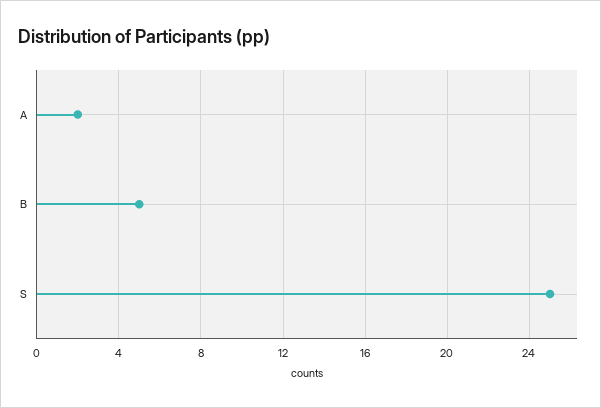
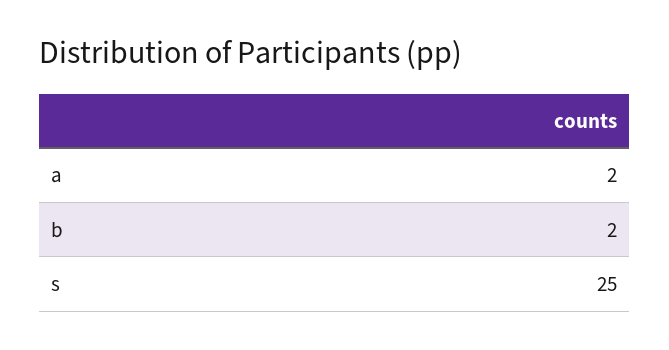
B: 5 -> 2

